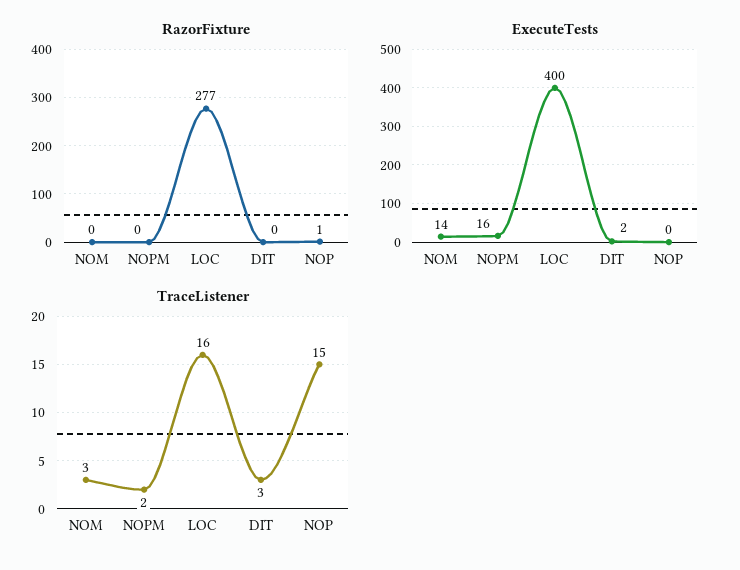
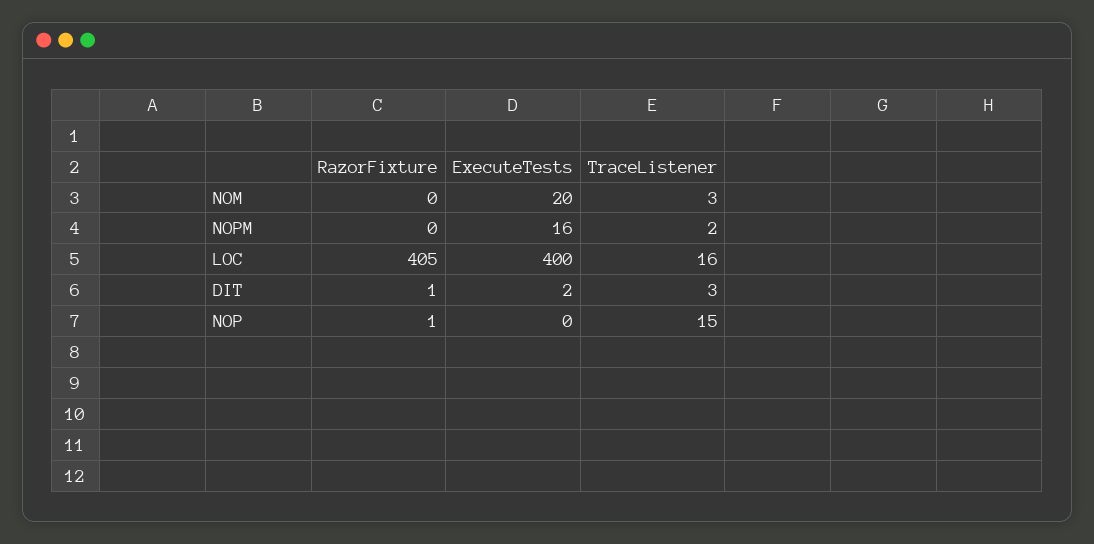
RazorFixture, LOC: 277 -> 405
RazorFixture, DIT: 0 -> 1
ExecuteTests, NOM: 14 -> 20

